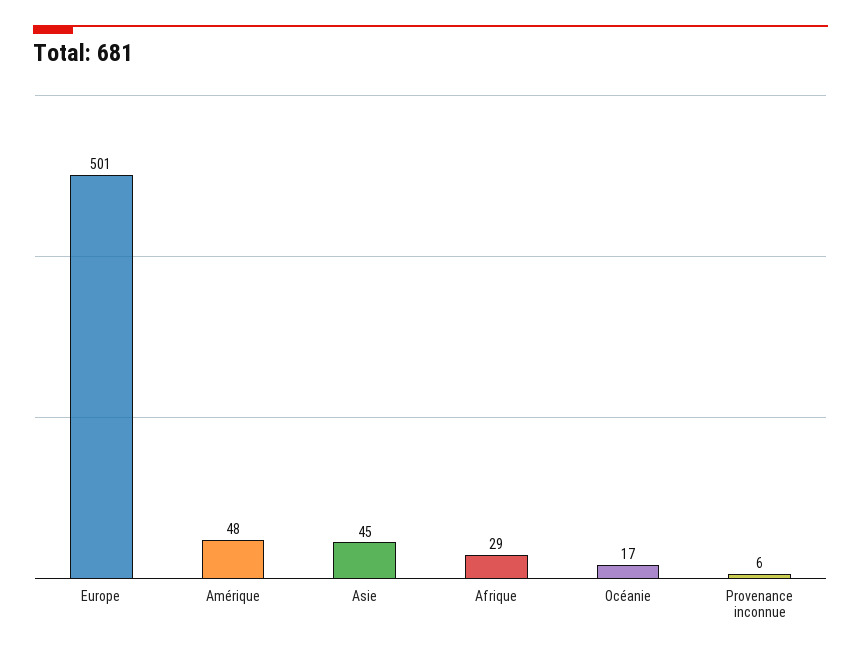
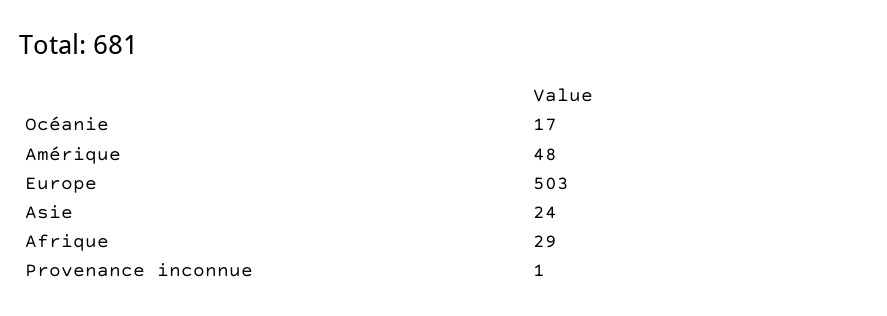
Europe: 501 -> 503
Asie: 45 -> 24
Provenance inconnue: 6 -> 1

